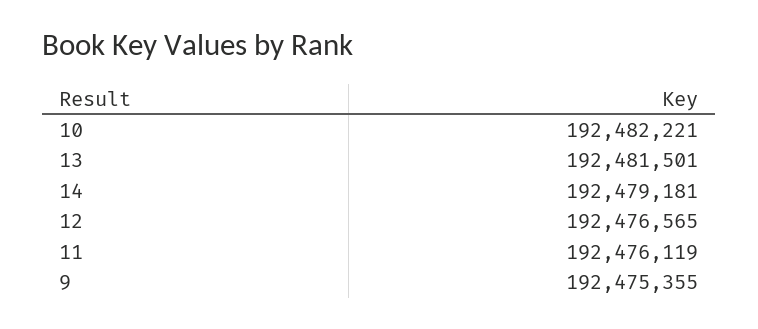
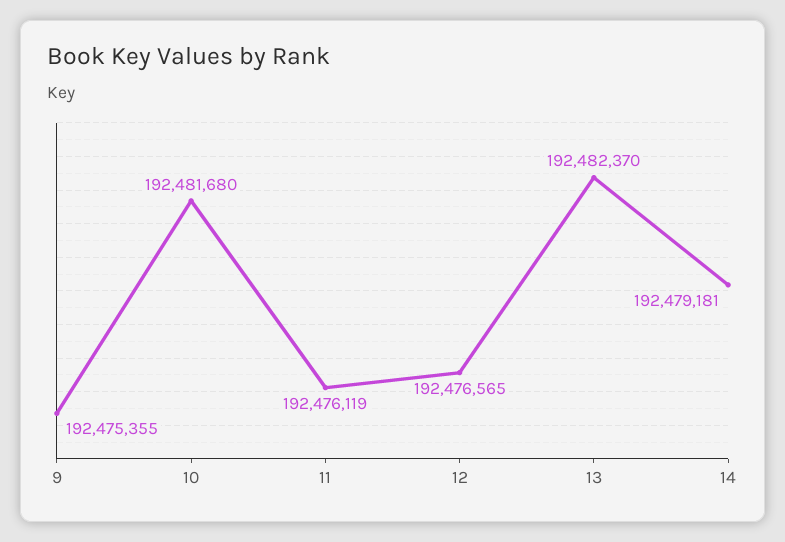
10: 192482221 -> 192481680
13: 192481501 -> 192482370

